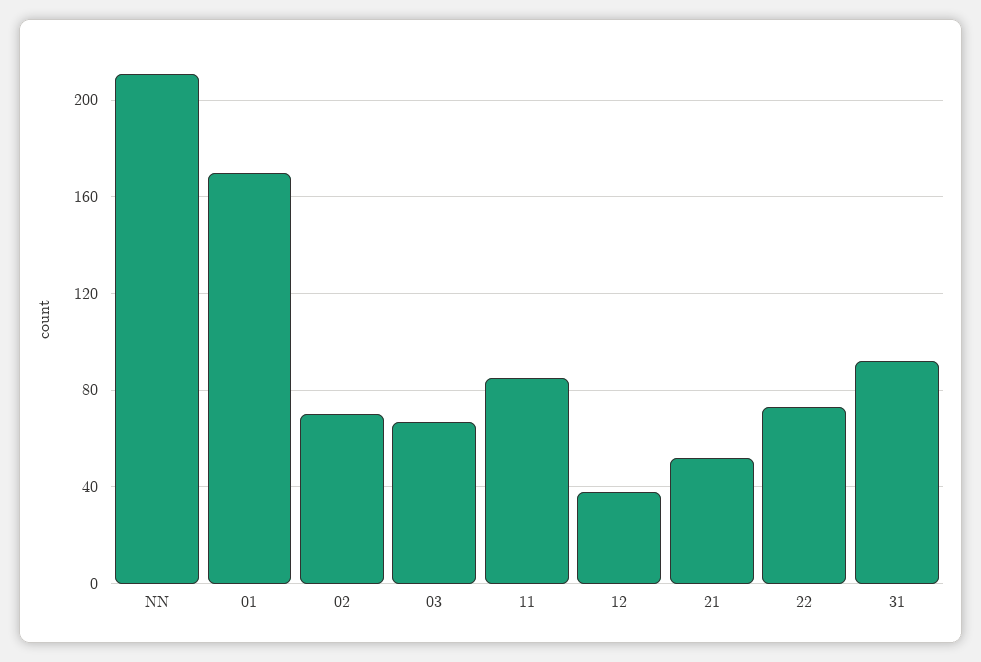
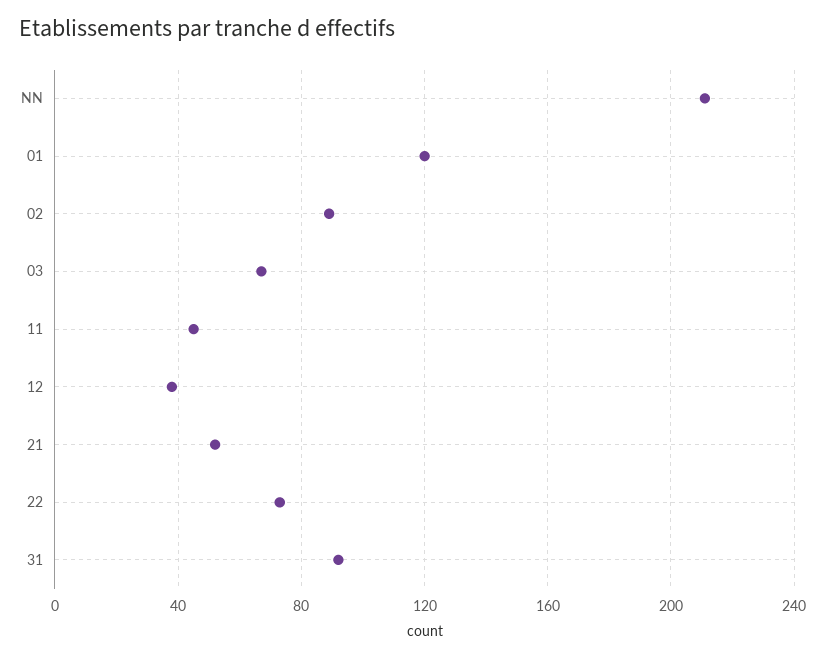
01: 170 -> 120
02: 70 -> 90
11: 85 -> 45

